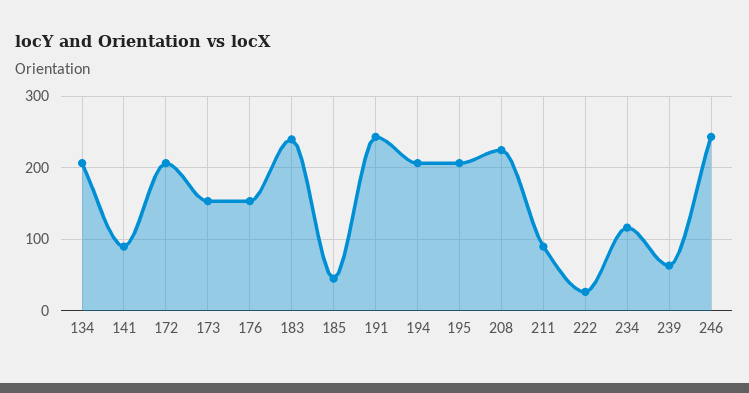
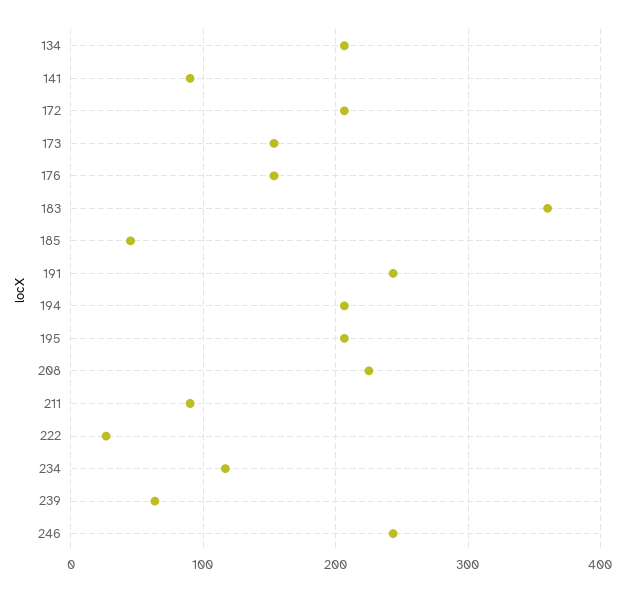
183: 240 -> 360

